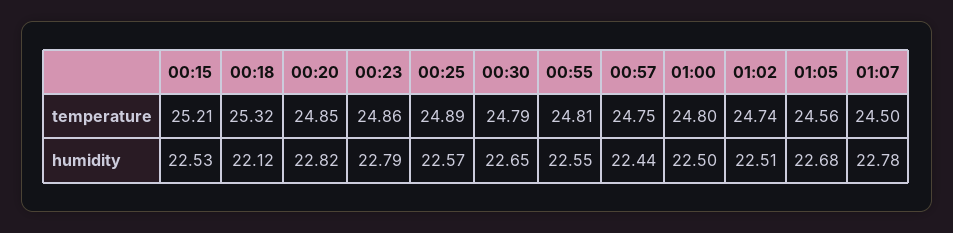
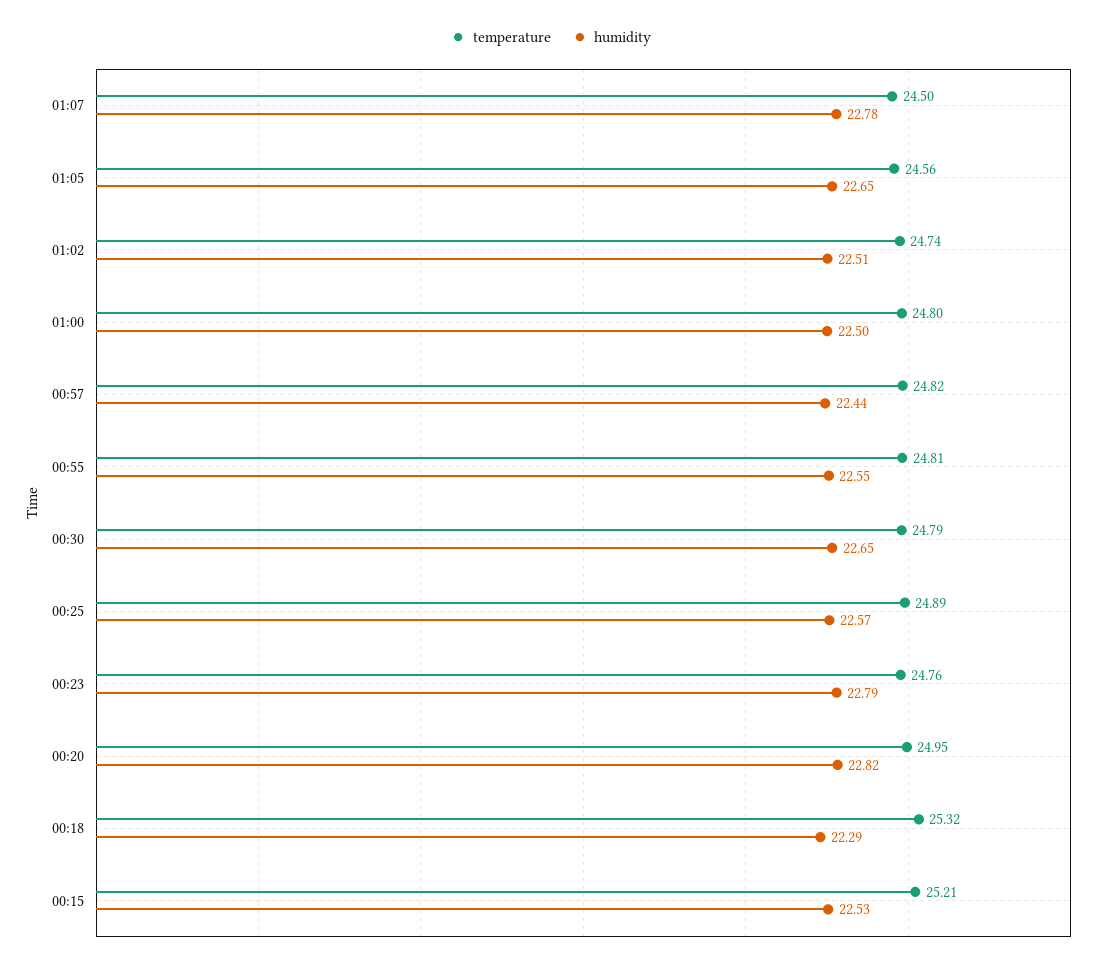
temperature, 00:20: 24.85 -> 24.95
temperature, 00:23: 24.86 -> 24.76
temperature, 00:57: 24.75 -> 24.82
humidity, 00:18: 22.12 -> 22.29
humidity, 01:05: 22.68 -> 22.65

